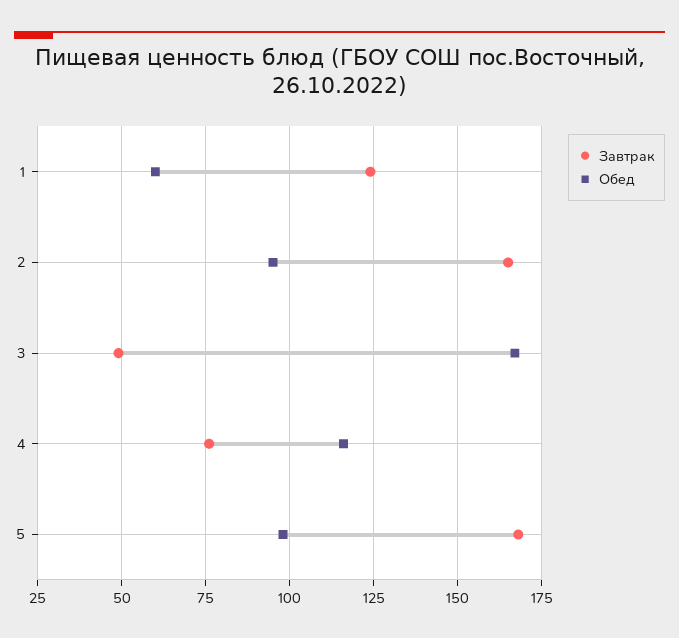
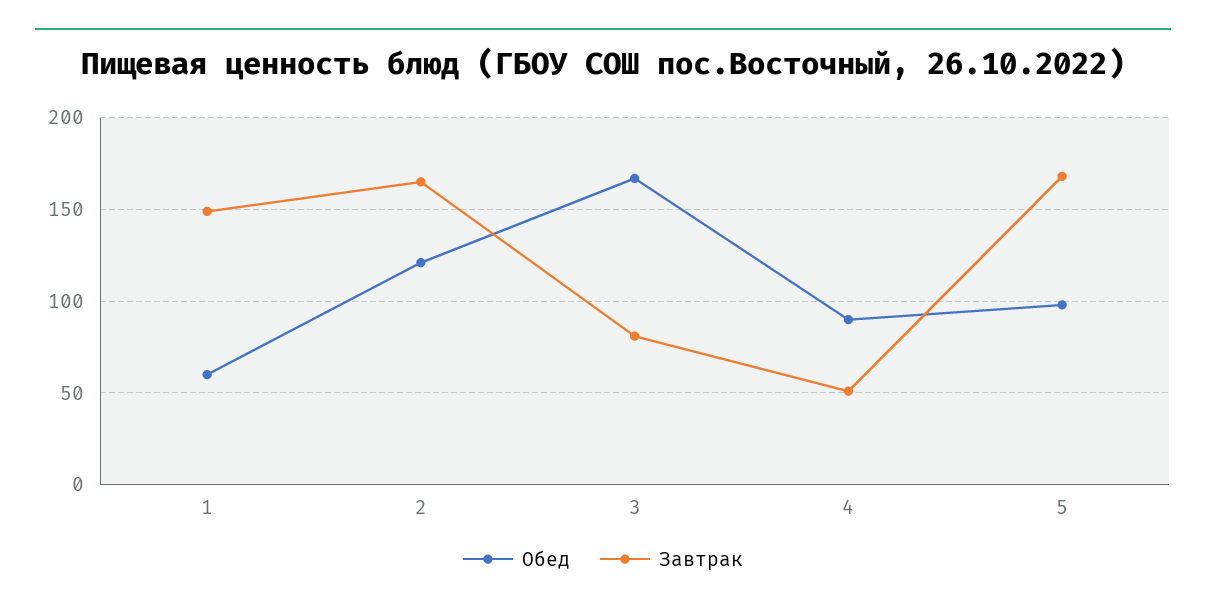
Завтрак, 1: 125 -> 150
Обед, 2: 95 -> 120
Завтрак, 3: 50 -> 80
Завтрак, 4: 75 -> 50
Обед, 4: 115 -> 90

